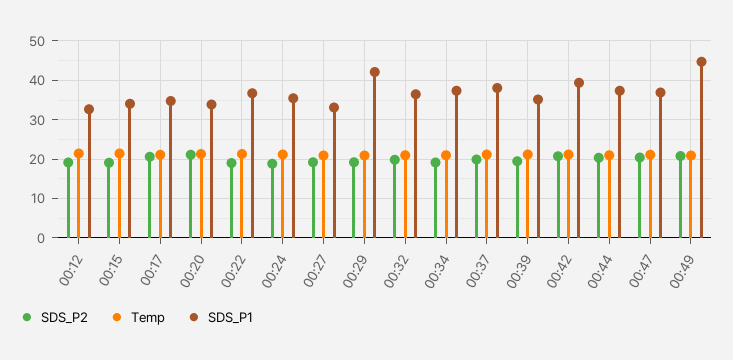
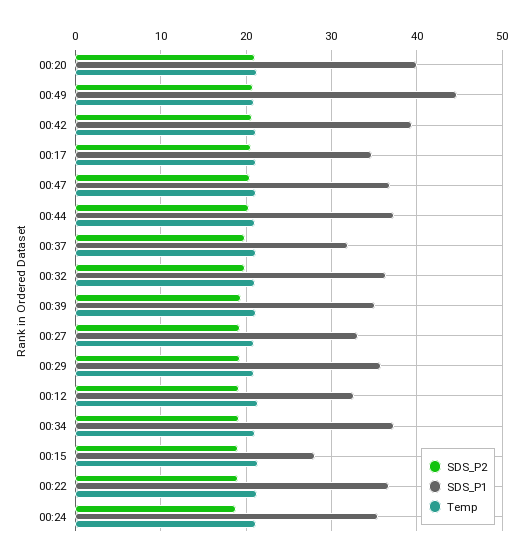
SDS_P1, 00:15: 34 -> 28
SDS_P1, 00:20: 34 -> 40
SDS_P1, 00:29: 42 -> 36
SDS_P1, 00:37: 38 -> 32

